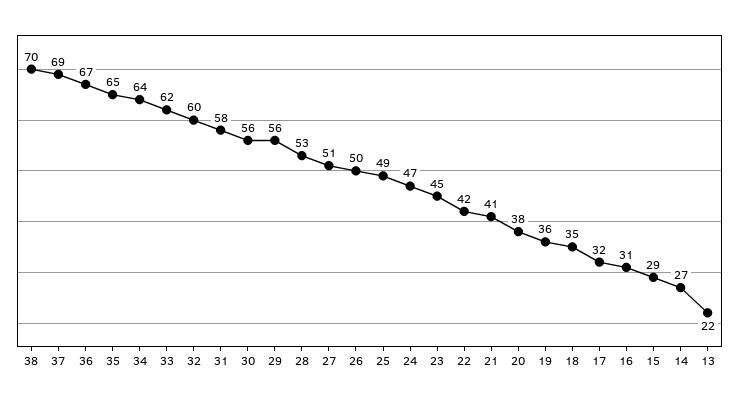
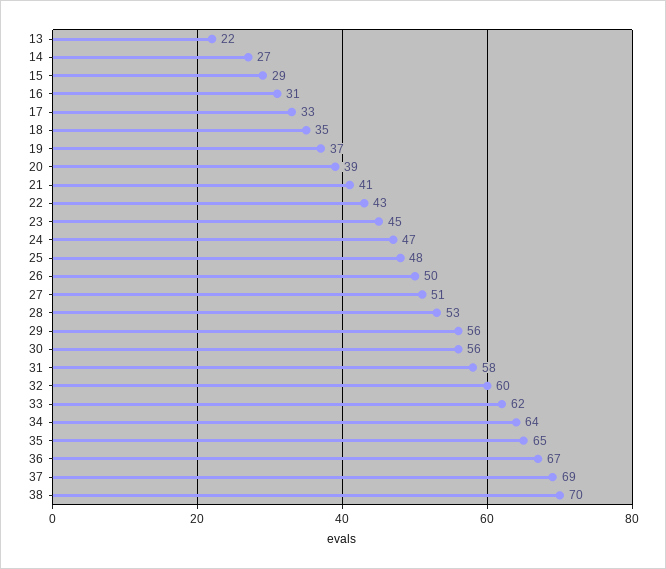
25: 49 -> 48
22: 42 -> 43
20: 38 -> 39
19: 36 -> 37
17: 32 -> 33

